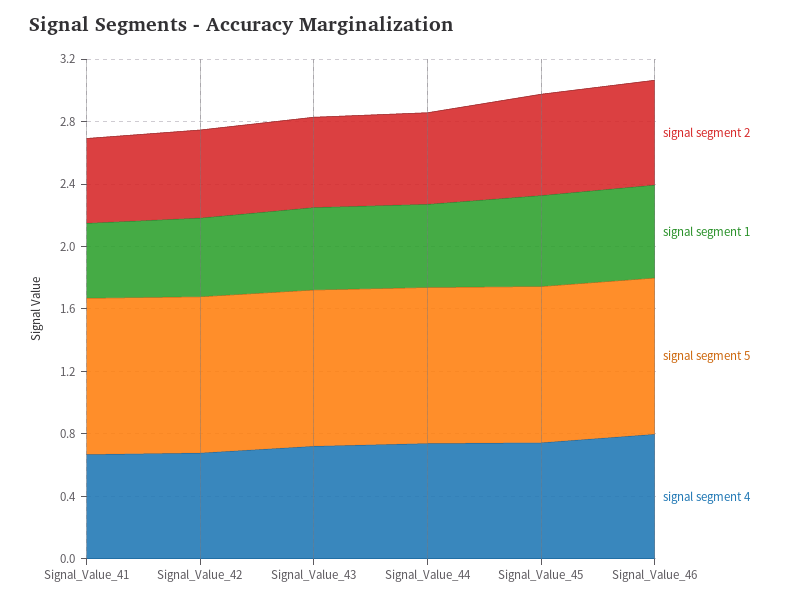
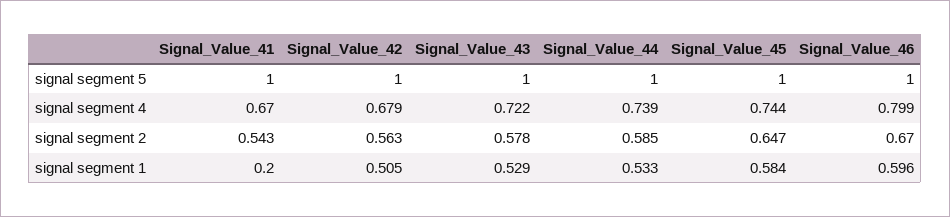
signal segment 1, Signal_Value_41: 0.5 -> 0.2

